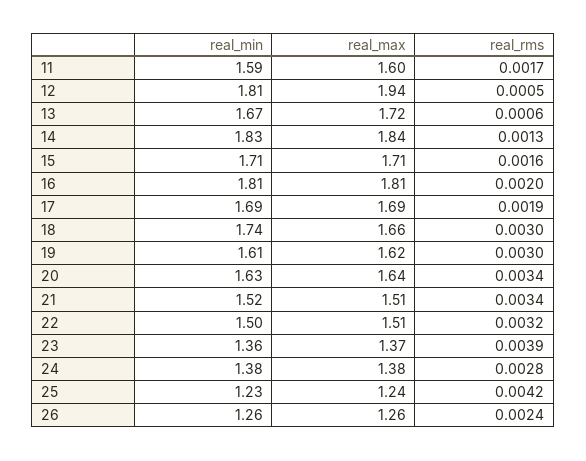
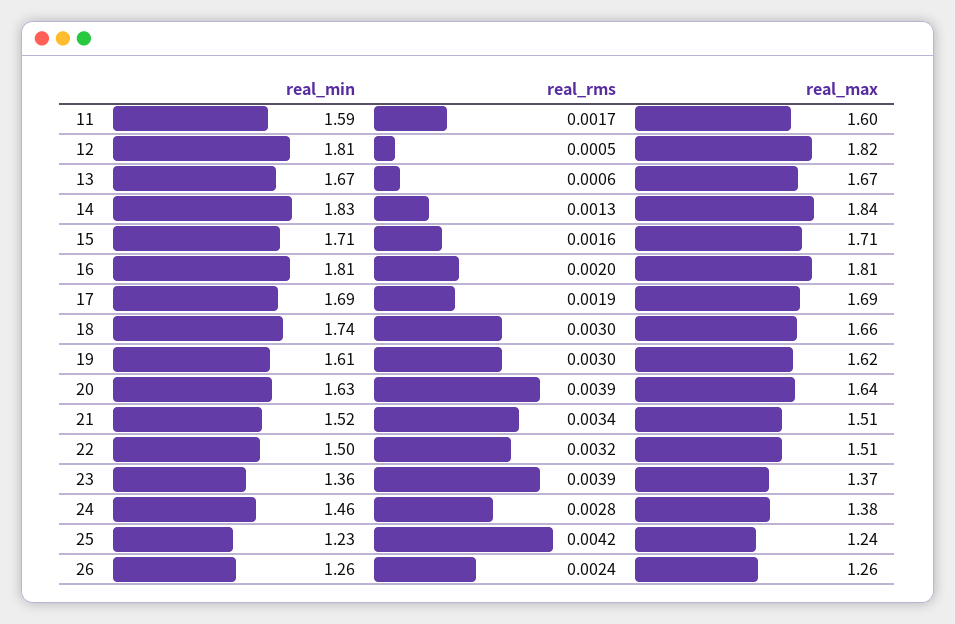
real_max, 12: 1.94 -> 1.82
real_max, 13: 1.72 -> 1.67
real_rms, 20: 0.0034 -> 0.0039
real_min, 24: 1.38 -> 1.46

